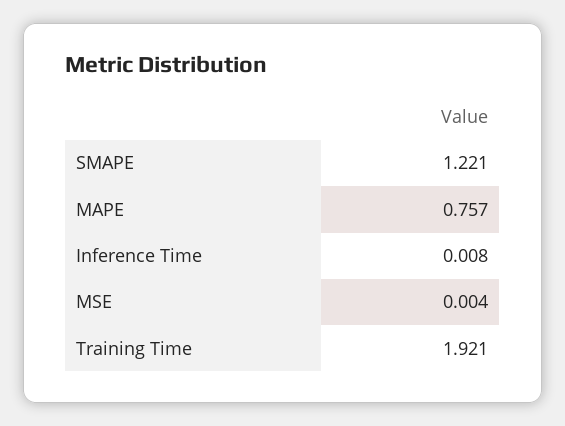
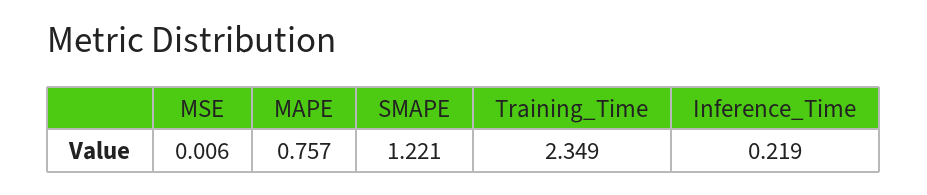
Inference Time: 0.008 -> 0.219
MSE: 0.004 -> 0.006
Training Time: 1.921 -> 2.349

